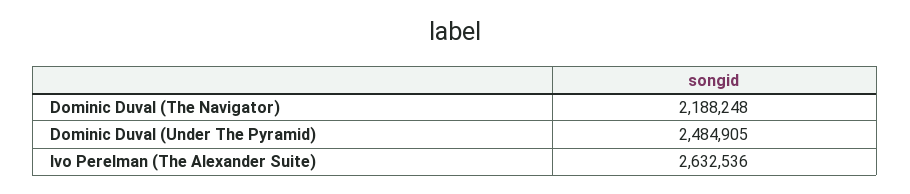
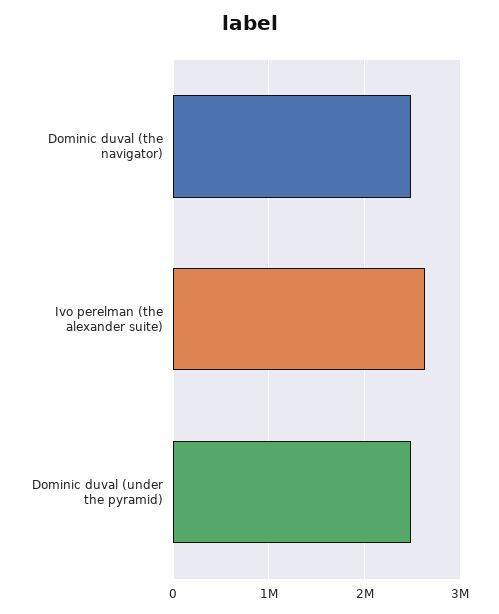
Dominic Duval (The Navigator): 2188248 -> 2500000

